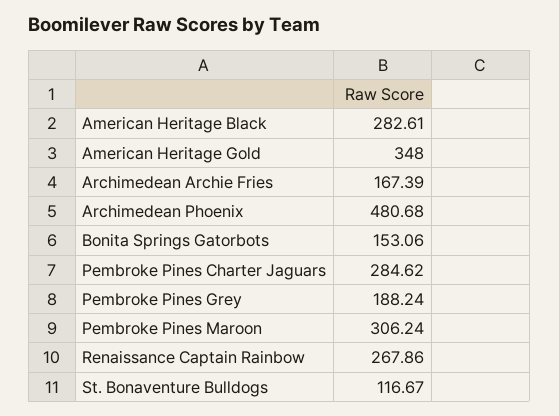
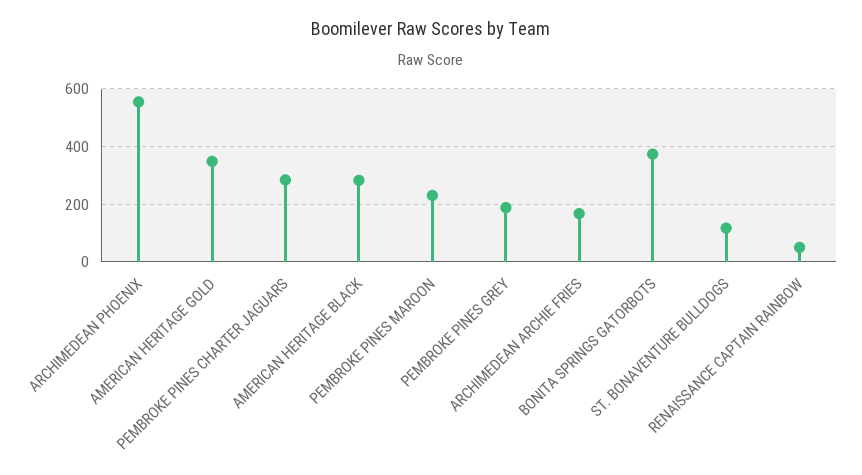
Archimedean Phoenix: 480.68 -> 550
Bonita Springs Gatorbots: 153.06 -> 375
Pembroke Pines Maroon: 306.24 -> 225
Renaissance Captain Rainbow: 267.86 -> 50

